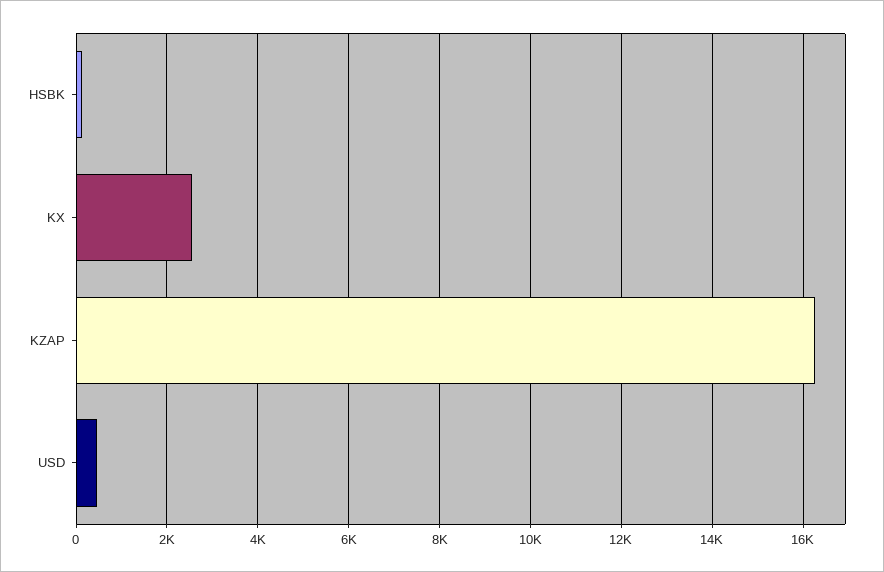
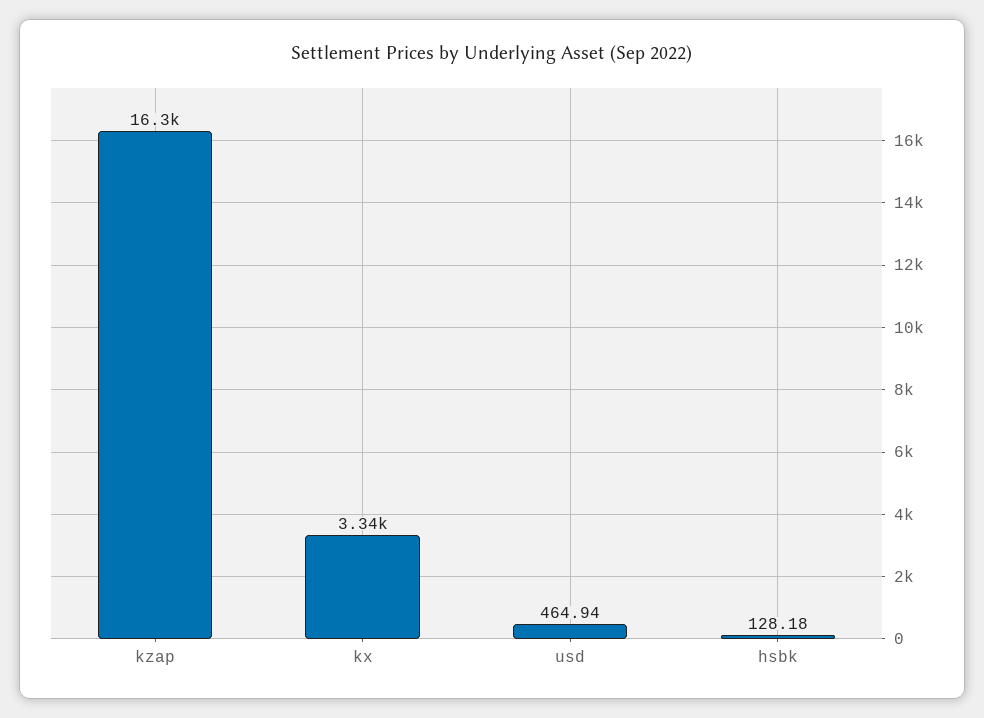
KX: 2600 -> 3340

